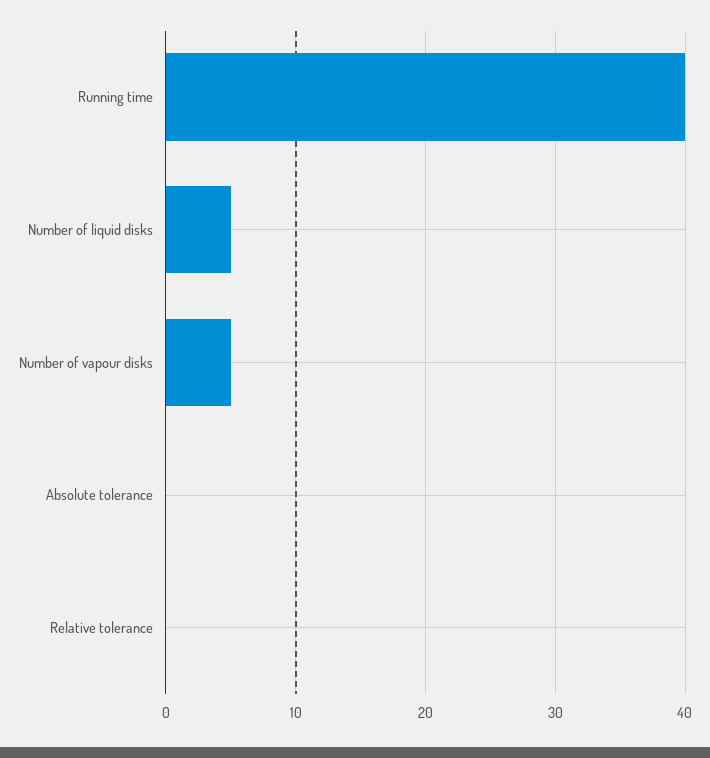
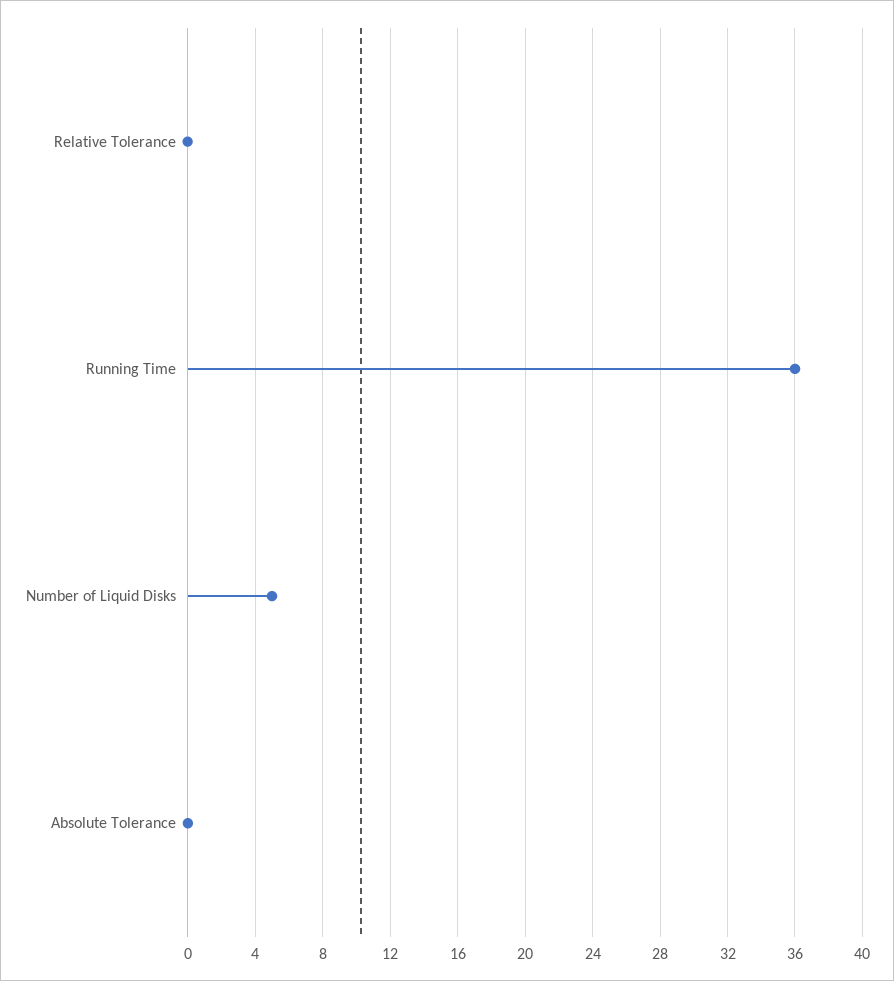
Running time: 40 -> 36
Number of vapour disks: 5 -> none

